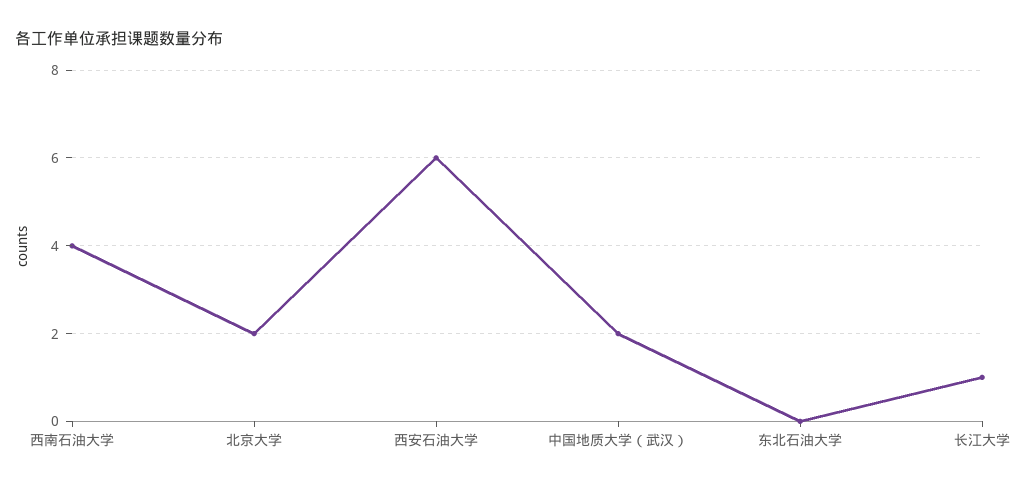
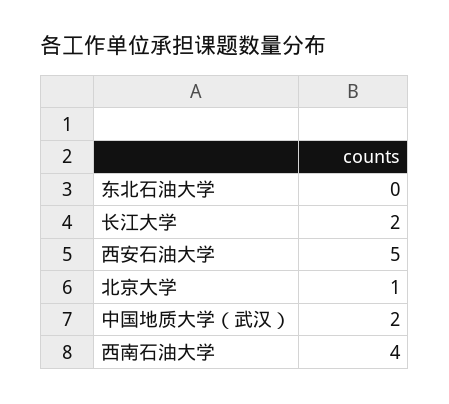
北京大学: 2 -> 1
西安石油大学: 6 -> 5
长江大学: 1 -> 2

